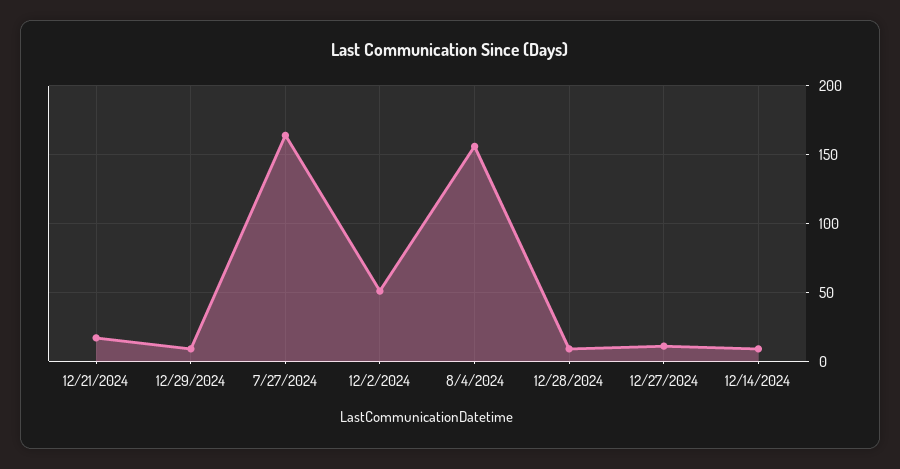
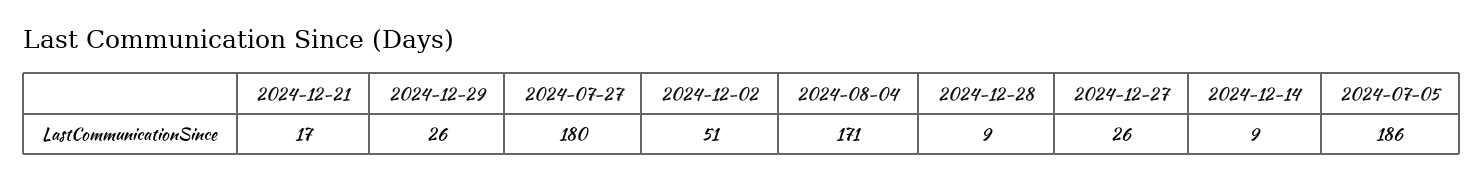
12/29/2024: 10 -> 26
7/27/2024: 165 -> 180
8/4/2024: 155 -> 171
12/27/2024: 10 -> 26
2024-07-05: none -> 186

